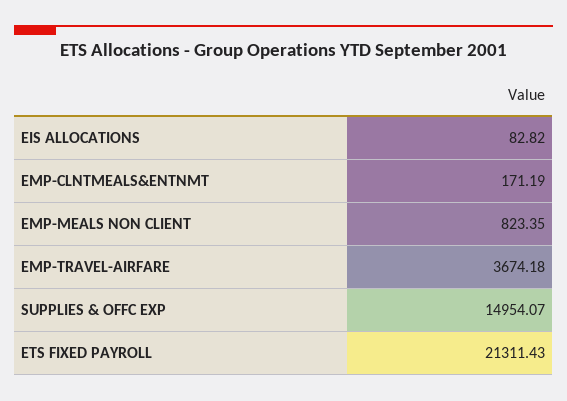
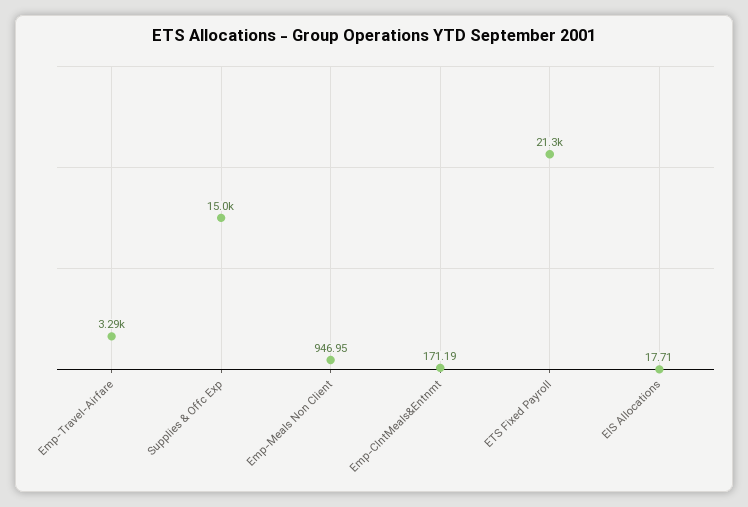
EIS ALLOCATIONS: 82.82 -> 17.71
EMP-MEALS NON CLIENT: 823.35 -> 946.95
EMP-TRAVEL-AIRFARE: 3674.18 -> 3290

